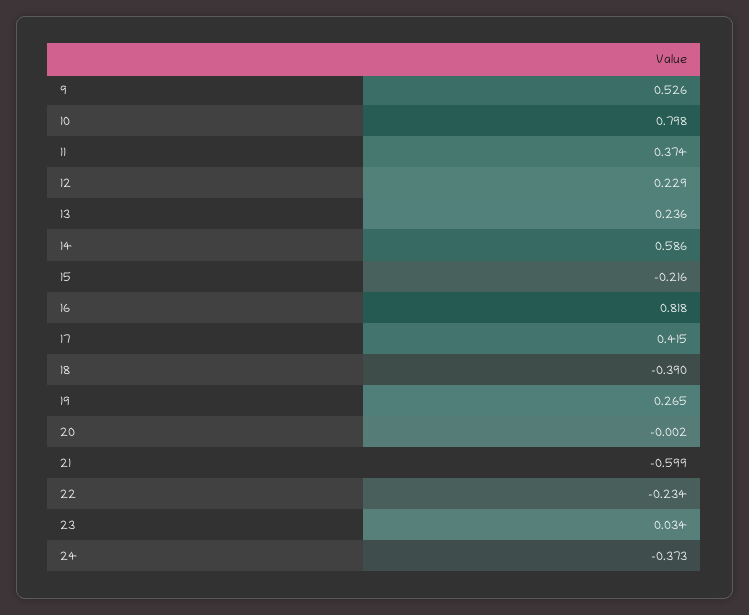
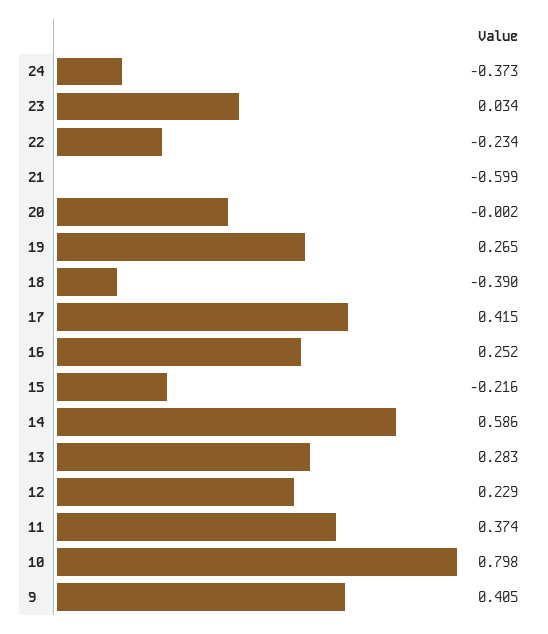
9: 0.526 -> 0.405
13: 0.236 -> 0.283
16: 0.818 -> 0.252

